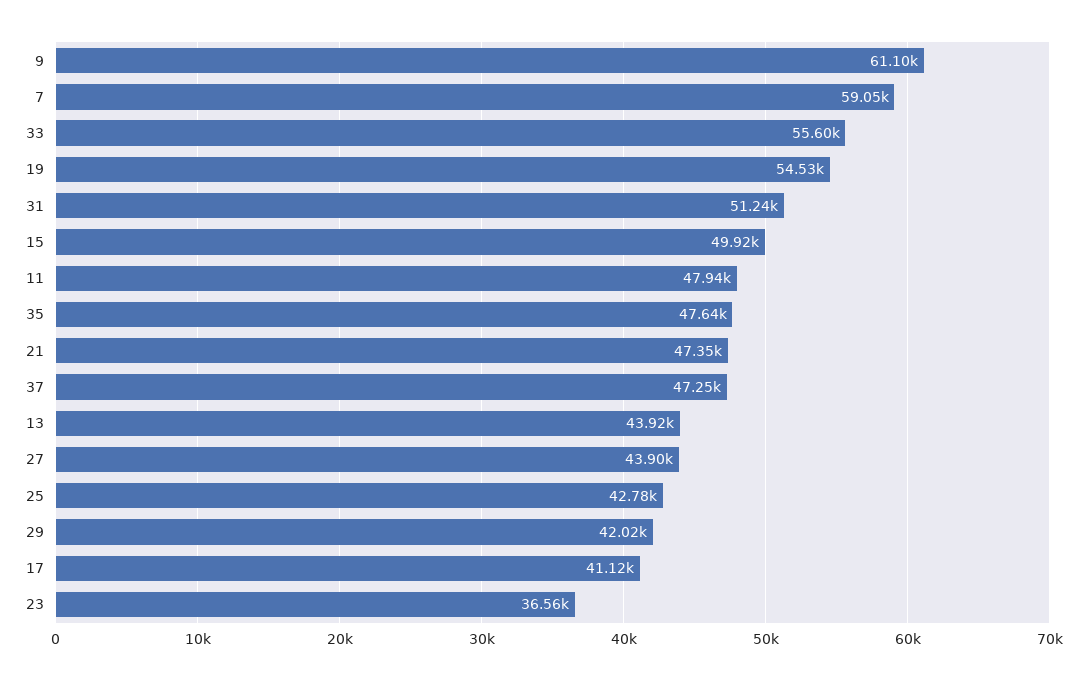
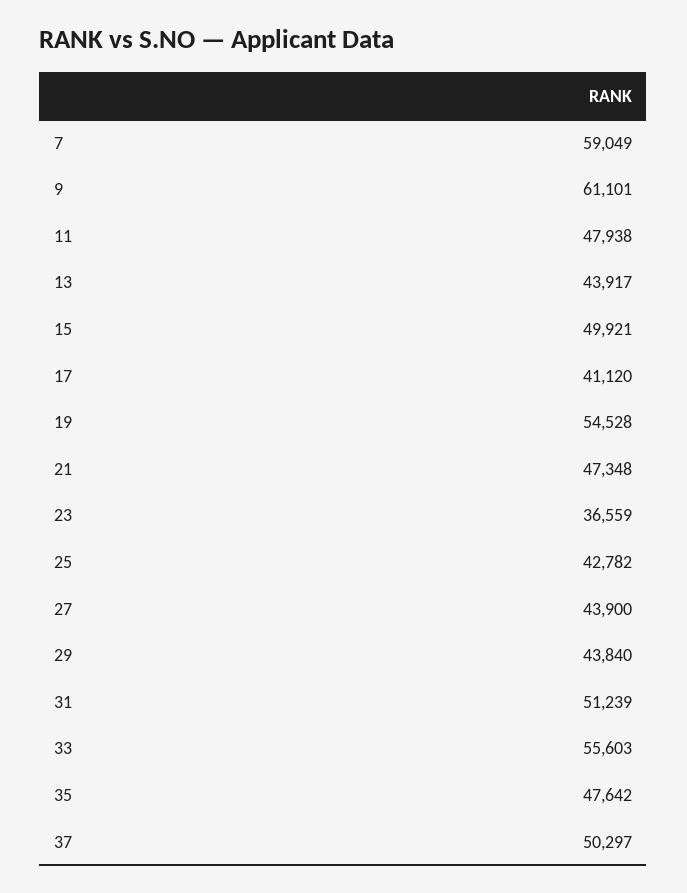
37: 47250 -> 50297
29: 42020 -> 43840

